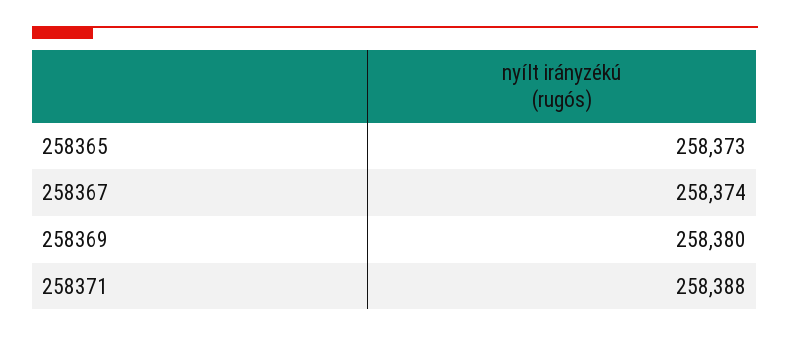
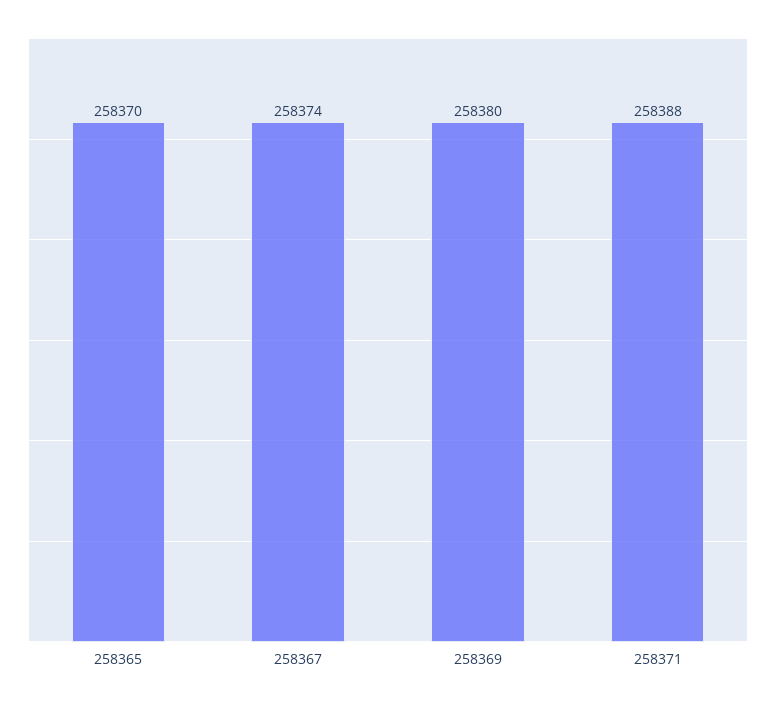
258365: 258373 -> 258370

